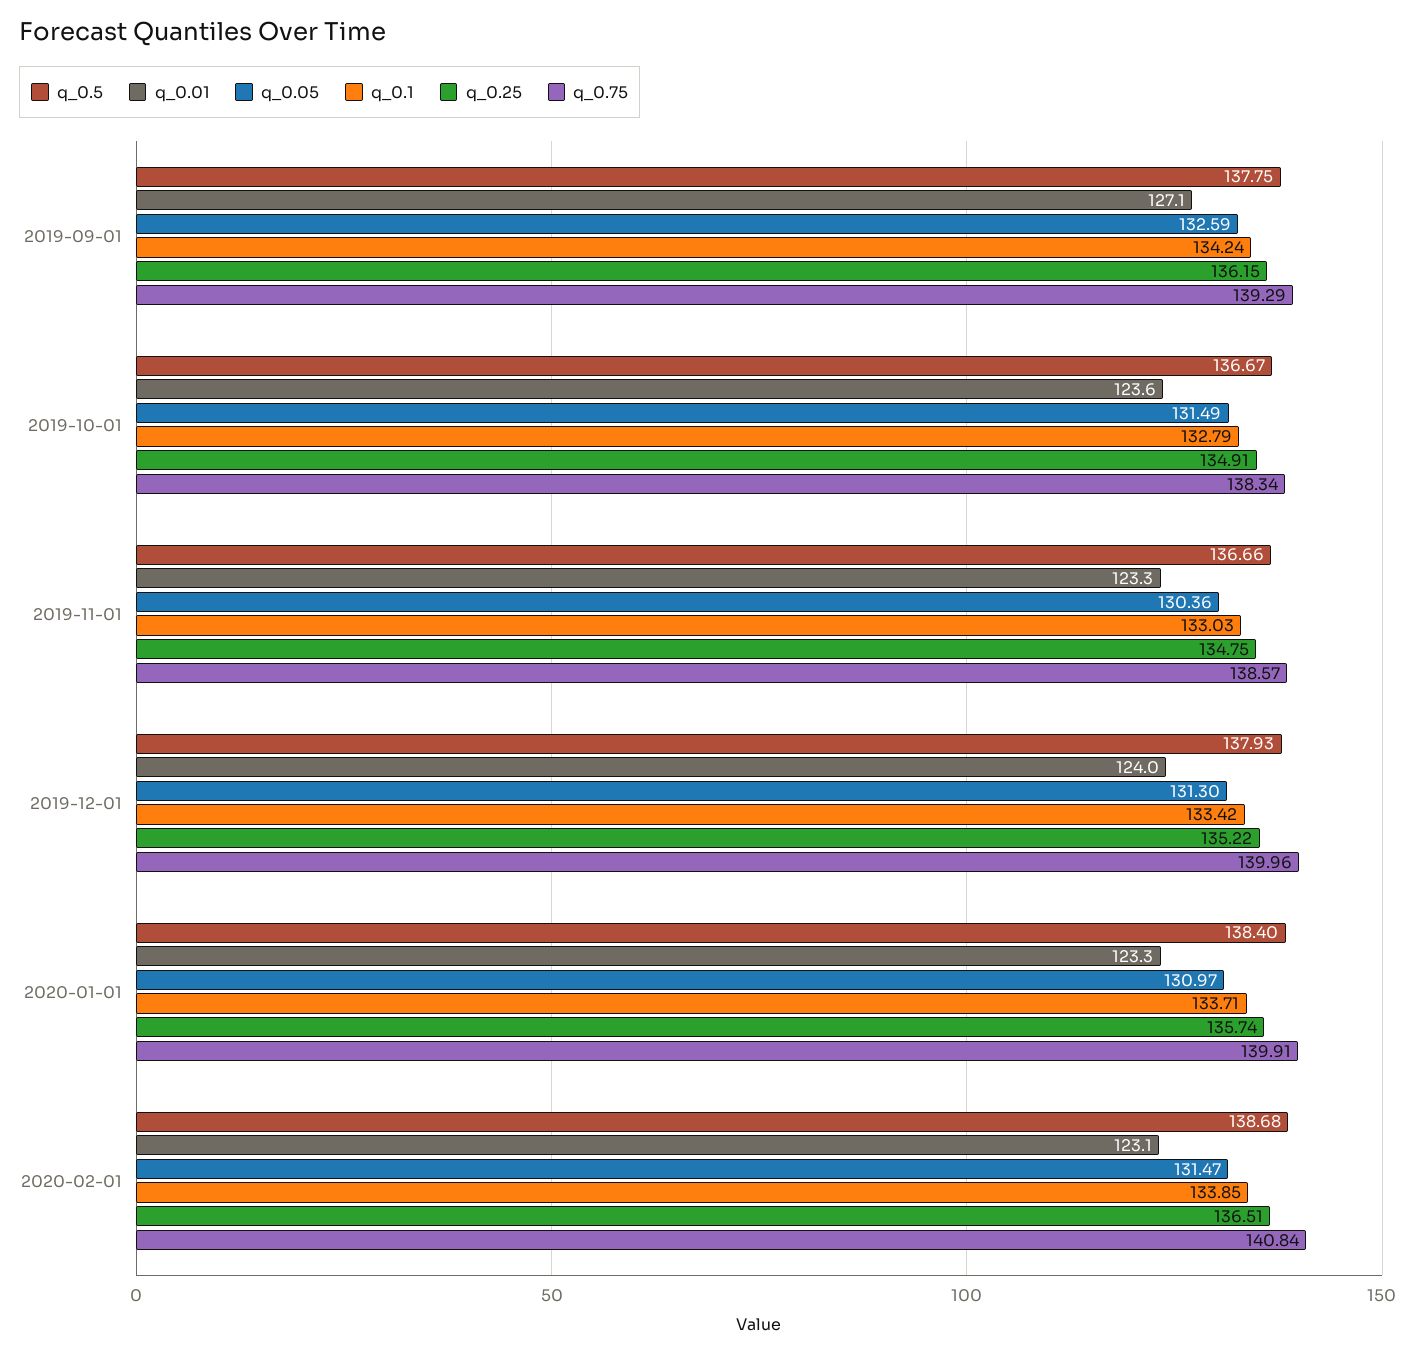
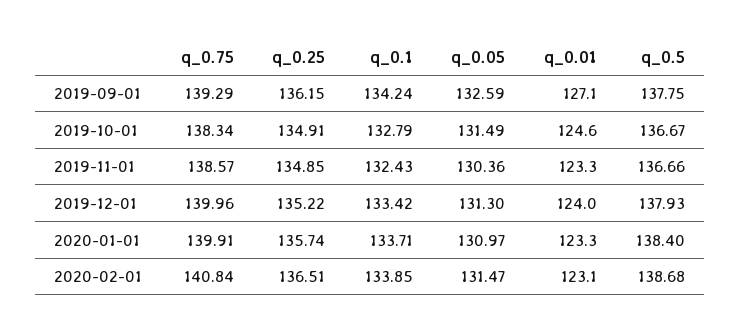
q_0.01, 2019-10-01: 123.6 -> 124.6
q_0.1, 2019-11-01: 133.03 -> 132.43
q_0.25, 2019-11-01: 134.75 -> 134.85

